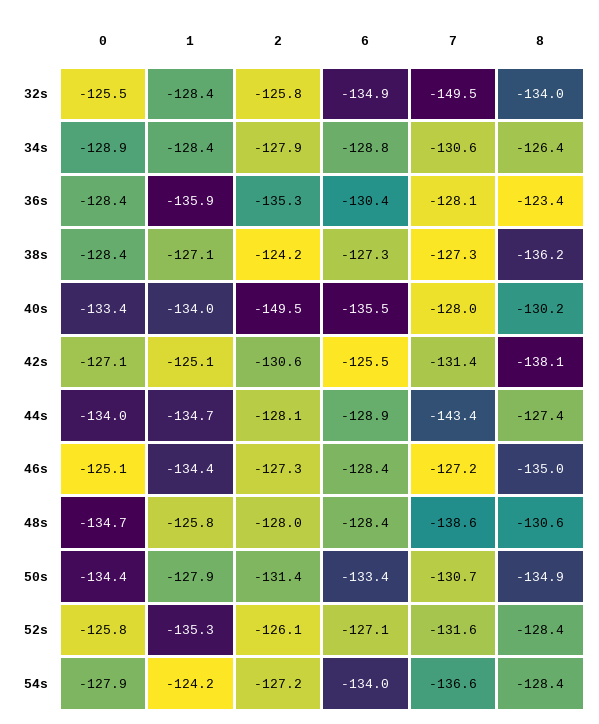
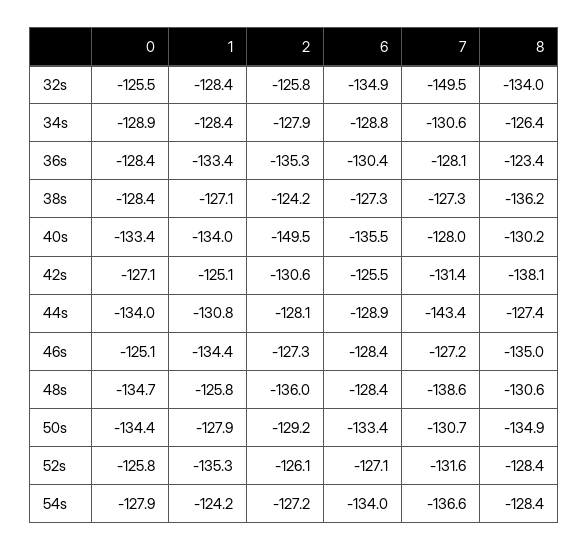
1, 36s: -135.9 -> -133.4
1, 44s: -134.7 -> -130.8
2, 48s: -128 -> -136
2, 50s: -131.4 -> -129.2

